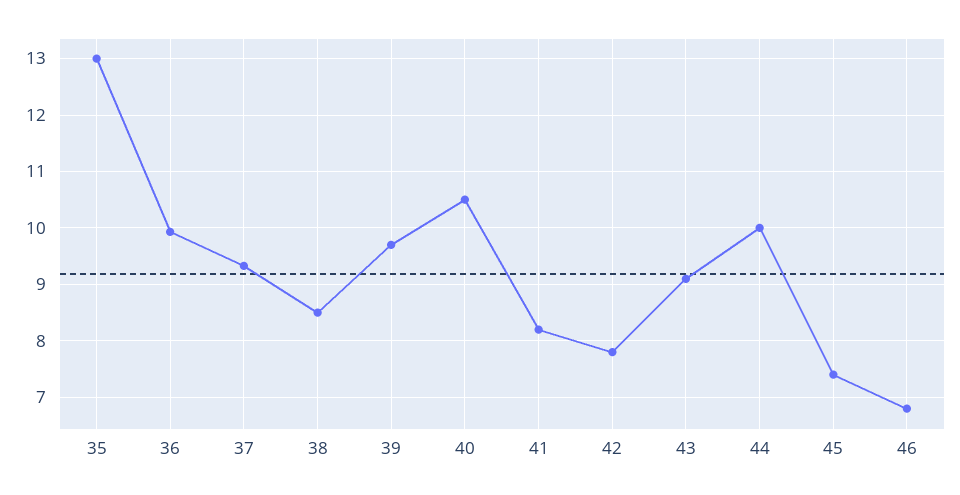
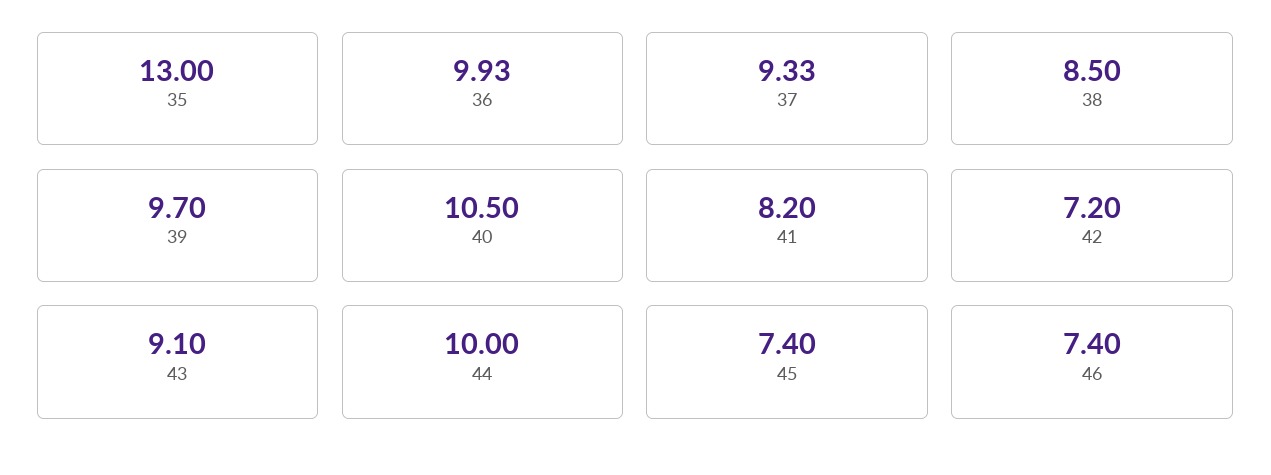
42: 7.8 -> 7.2
46: 6.8 -> 7.4

